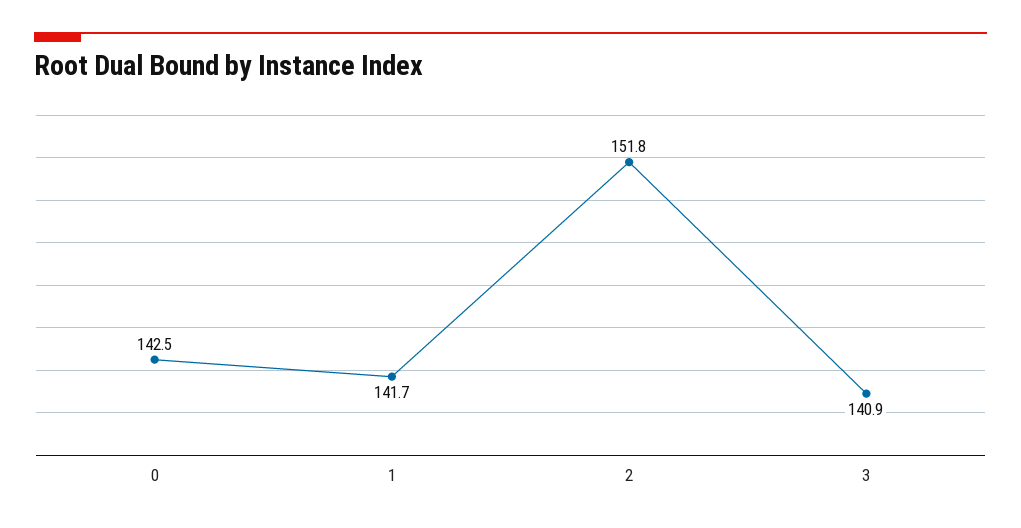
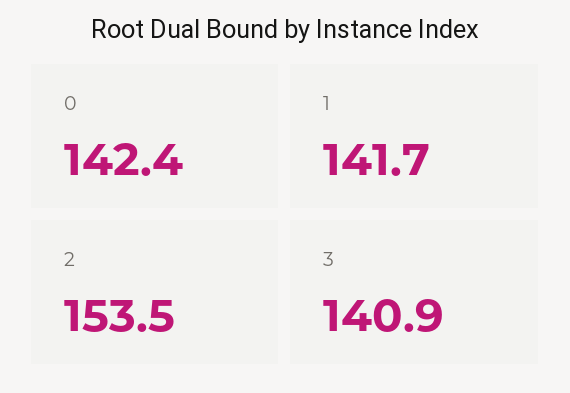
0: 142.5 -> 142.4
2: 151.8 -> 153.5

